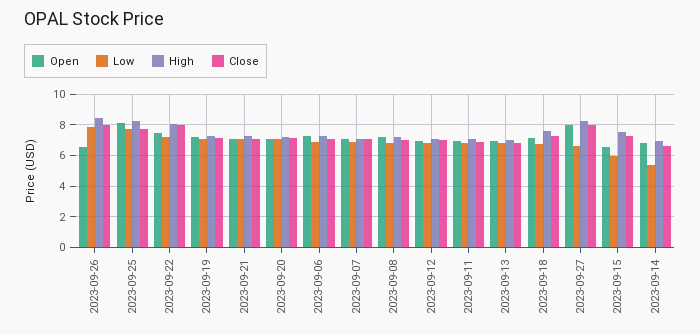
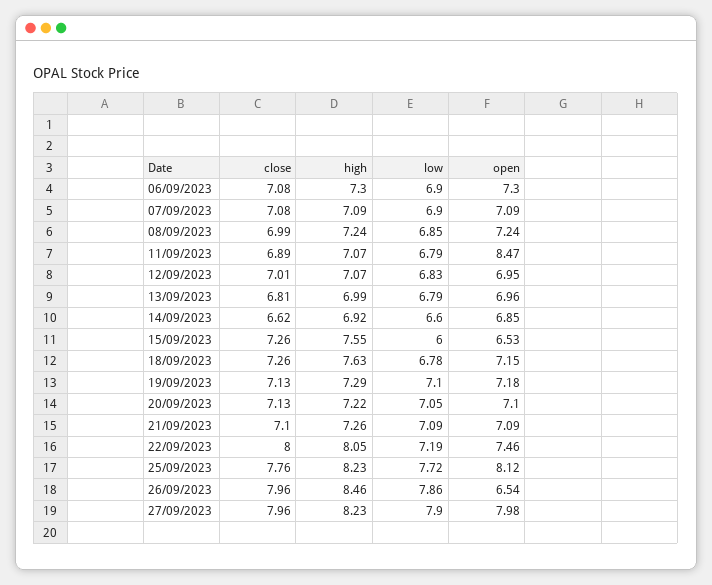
Open, 2023-09-11: 7 -> 8.47
Low, 2023-09-27: 6.5 -> 7.9
Low, 2023-09-14: 5.5 -> 6.6

